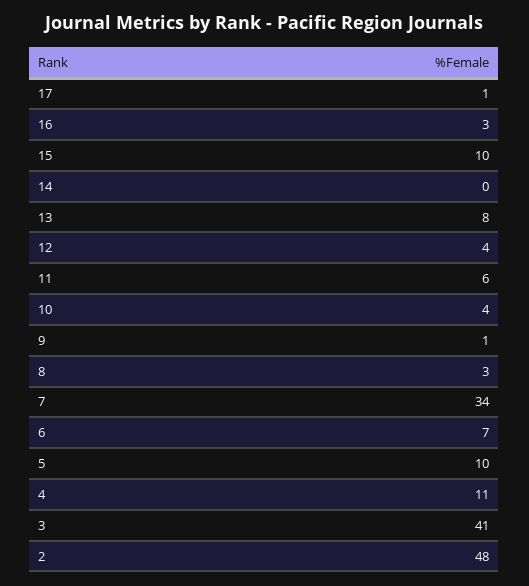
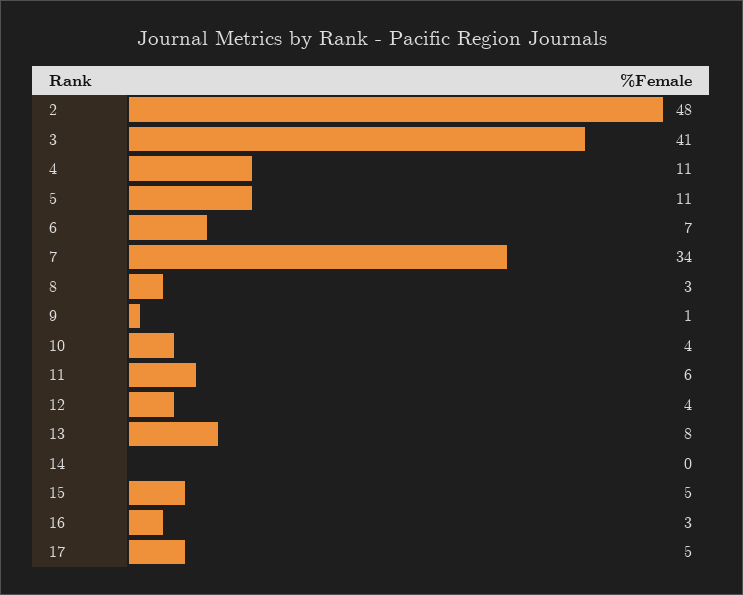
17: 1 -> 5
15: 10 -> 5
5: 10 -> 11

